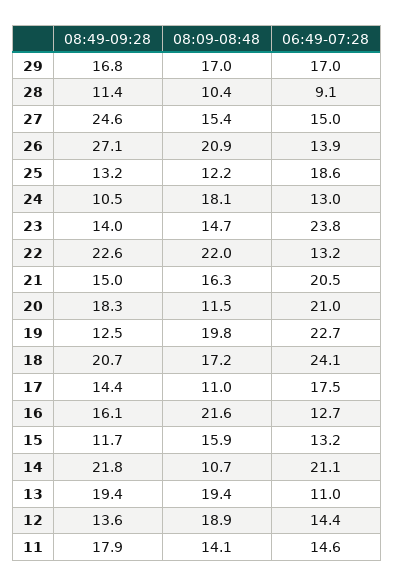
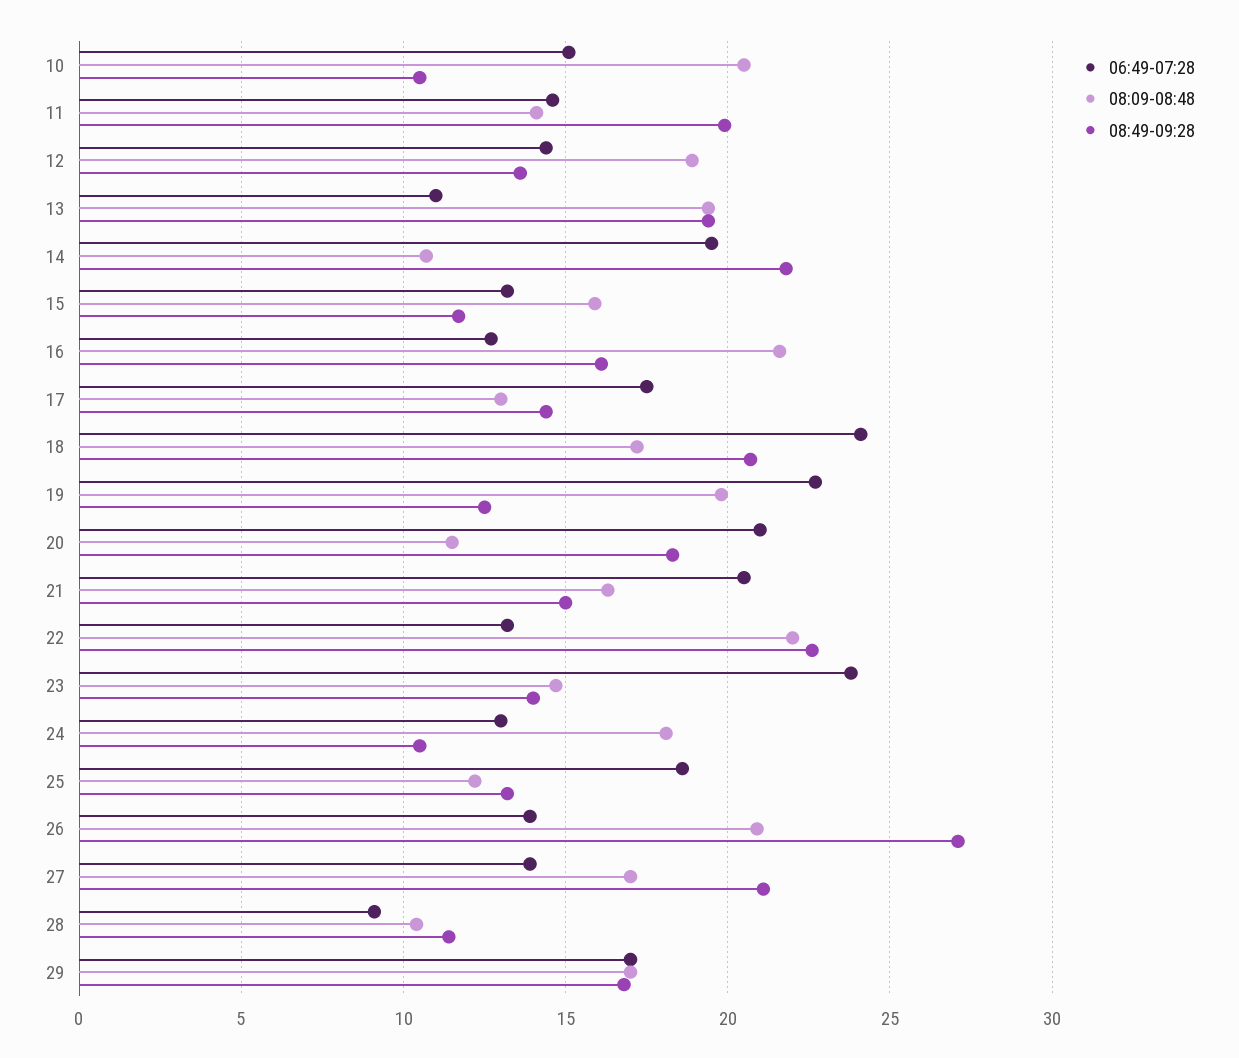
08:49-09:28, 27: 24.6 -> 21
08:09-08:48, 27: 15.4 -> 17
06:49-07:28, 27: 15 -> 14
08:09-08:48, 17: 11 -> 13
06:49-07:28, 14: 21.1 -> 19.5
08:49-09:28, 11: 17.9 -> 20
06:49-07:28, 10: none -> 15
08:09-08:48, 10: none -> 20.5
08:49-09:28, 10: none -> 10.5

